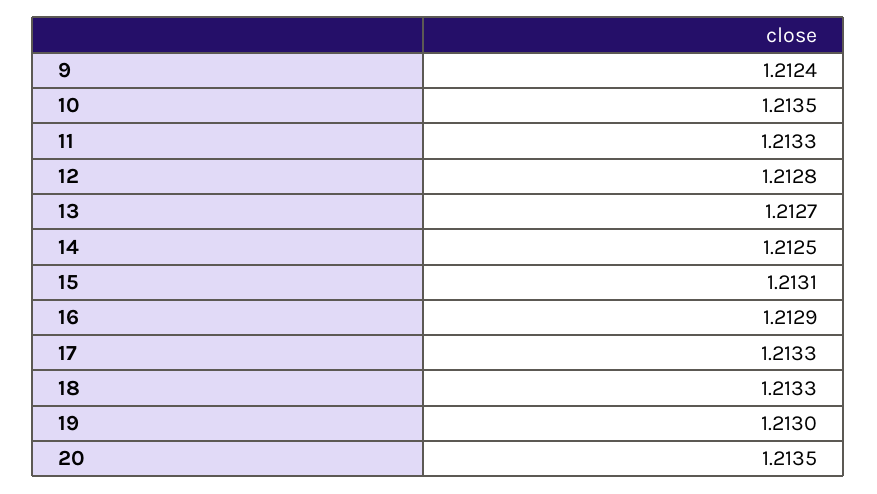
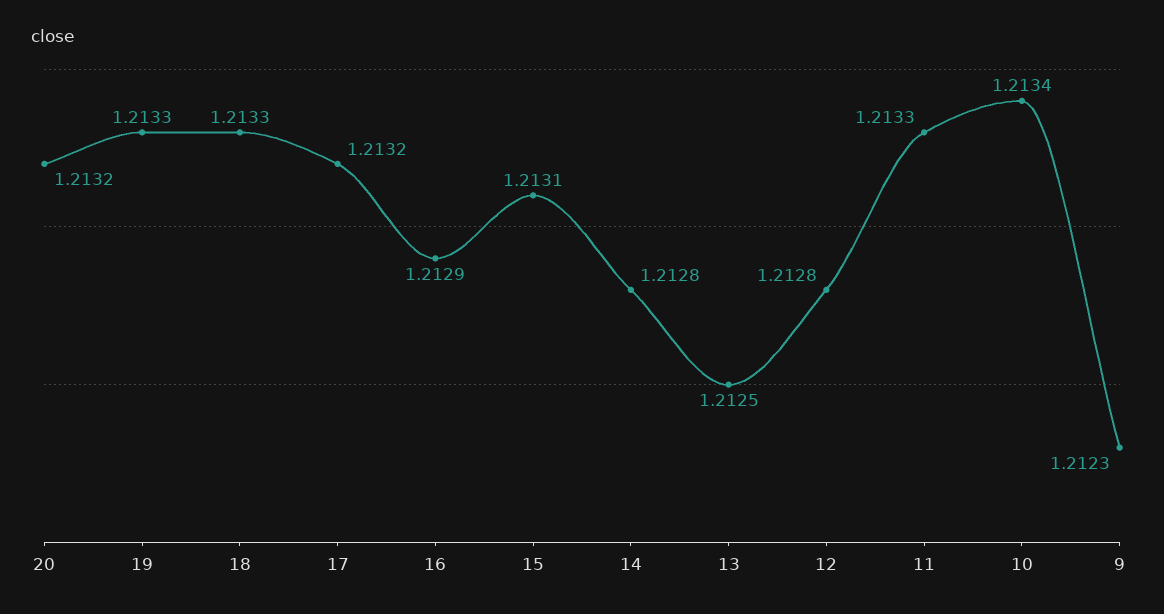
9: 1.2124 -> 1.2123
10: 1.2135 -> 1.2134
13: 1.2127 -> 1.2125
14: 1.2125 -> 1.2128
17: 1.2133 -> 1.2132
19: 1.213 -> 1.2133
20: 1.2135 -> 1.2132

